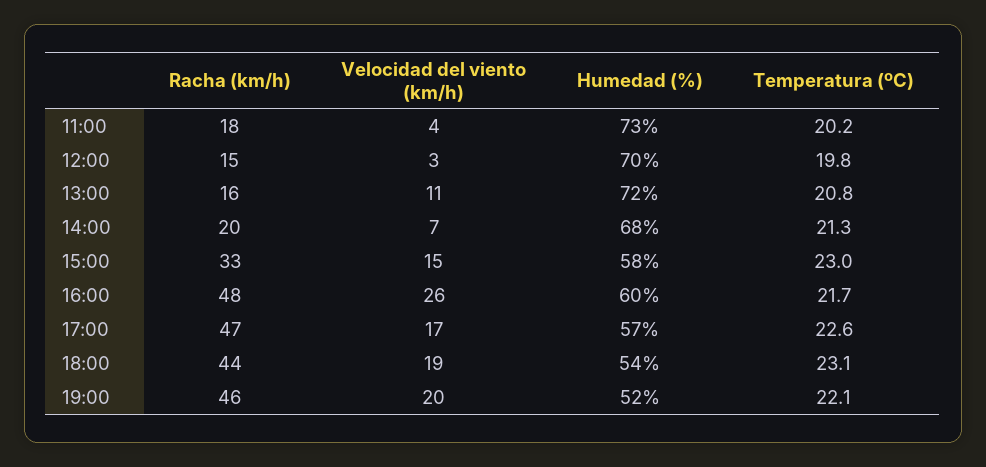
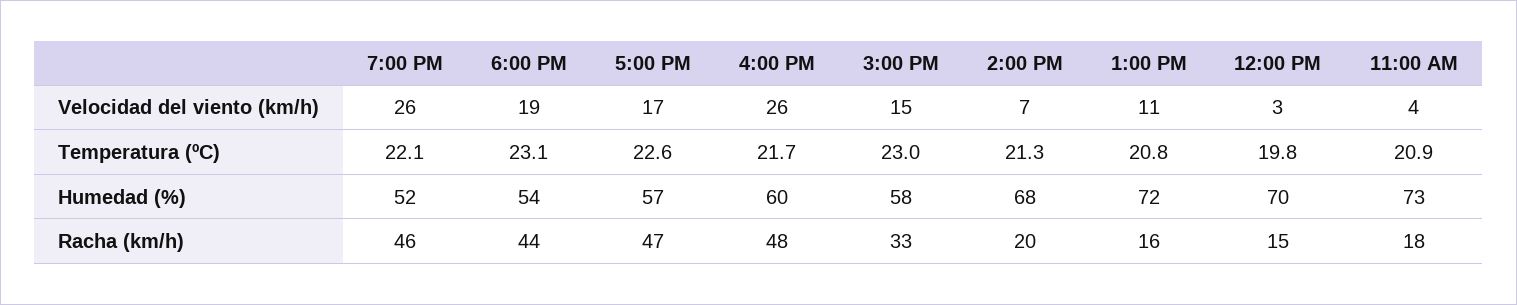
Temperatura (ºC), 11:00: 20.2 -> 20.9
Velocidad del viento (km/h), 19:00: 20 -> 26

